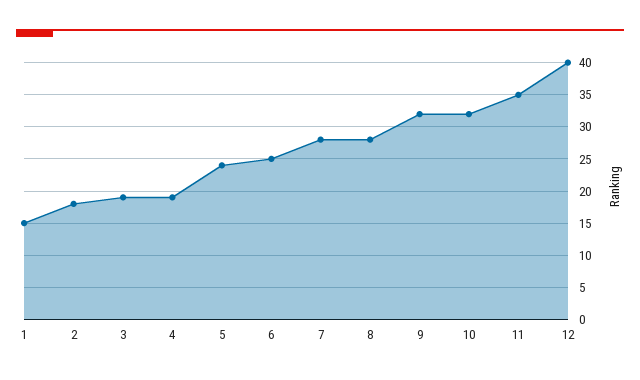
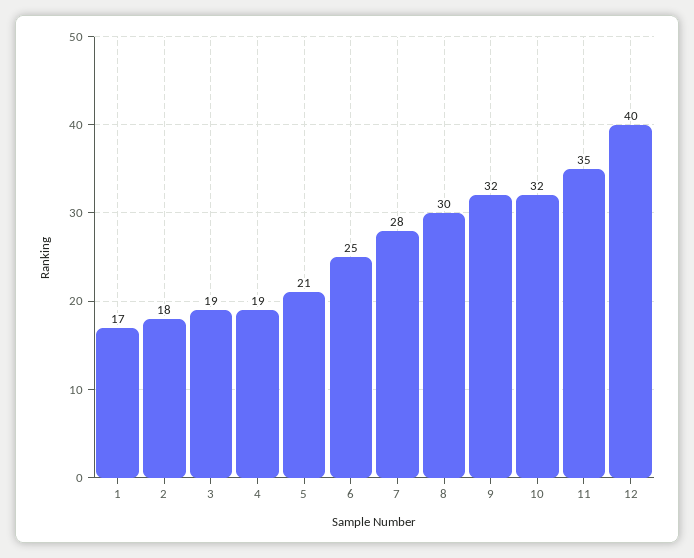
1: 15 -> 17
5: 24 -> 21
8: 28 -> 30

